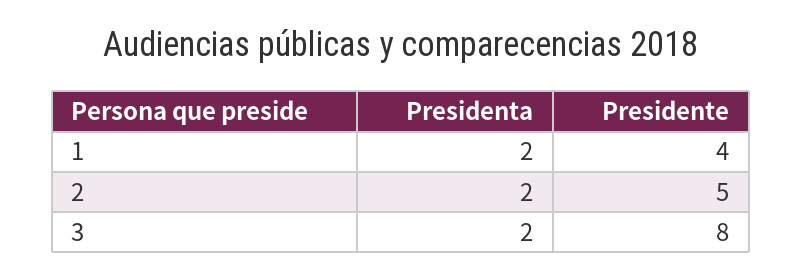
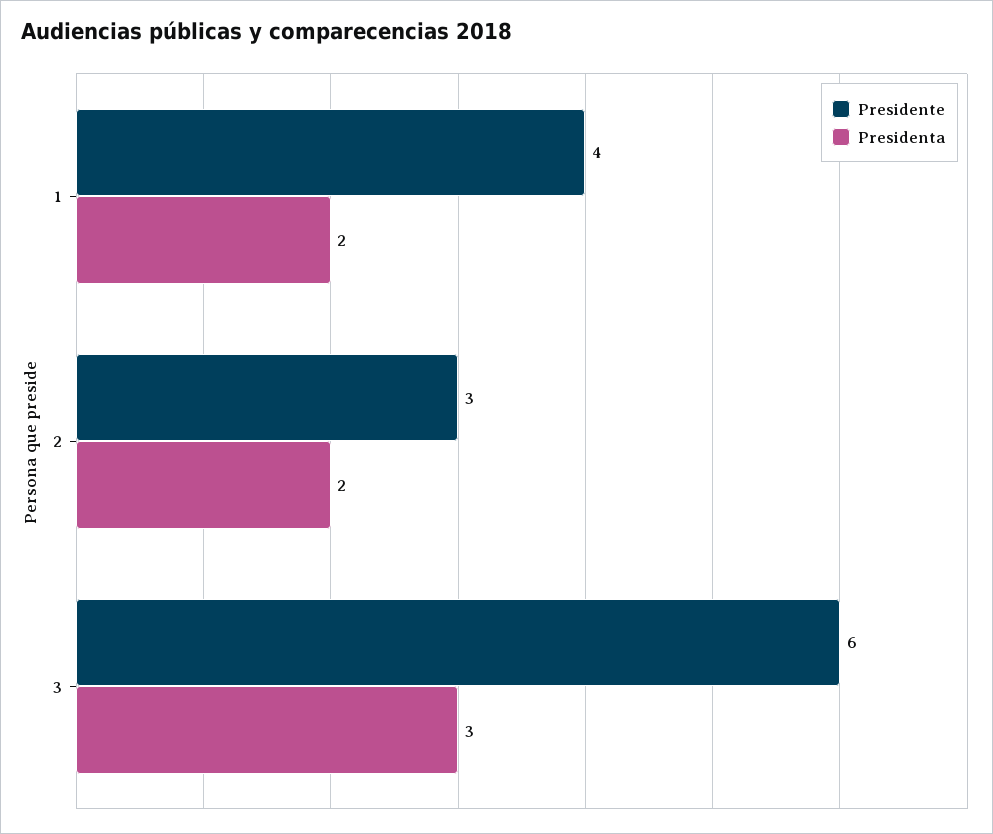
Presidente, 2: 5 -> 3
Presidenta, 3: 2 -> 3
Presidente, 3: 8 -> 6

